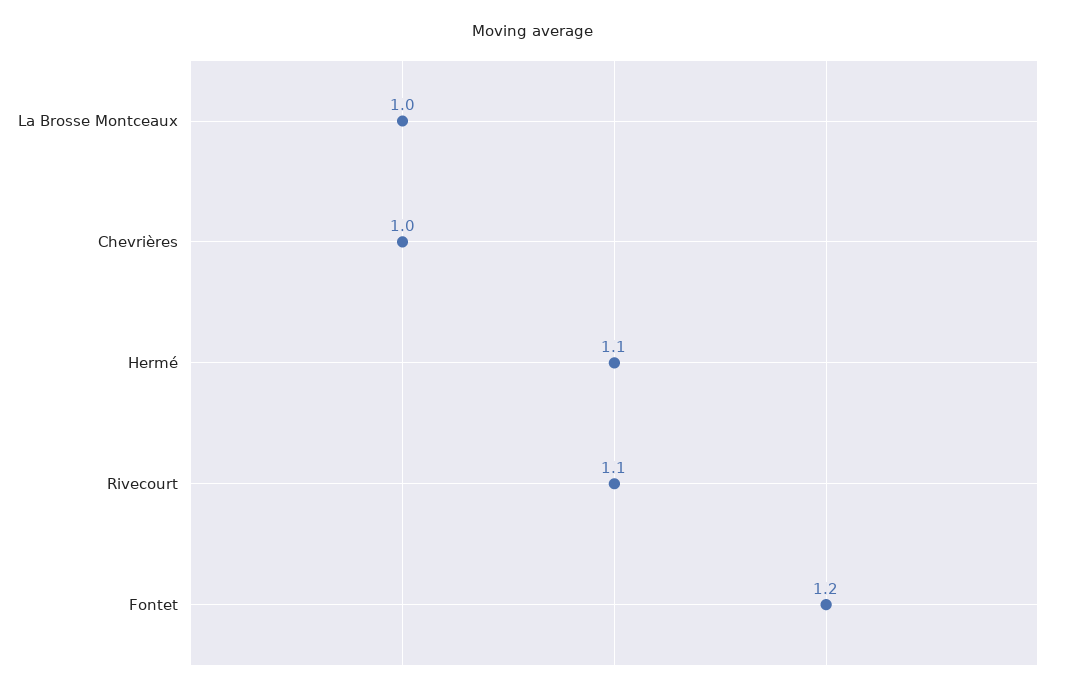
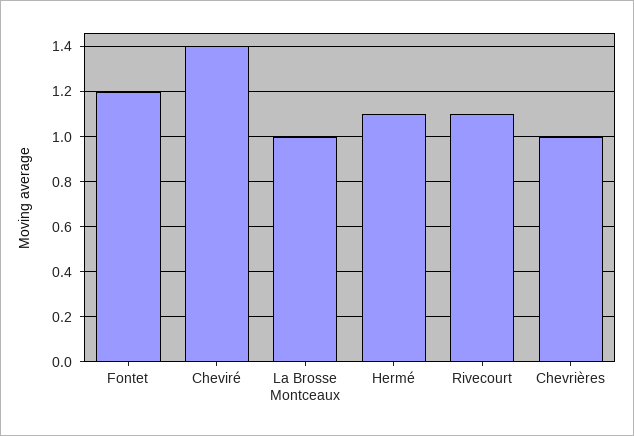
Cheviré: none -> 1.4

